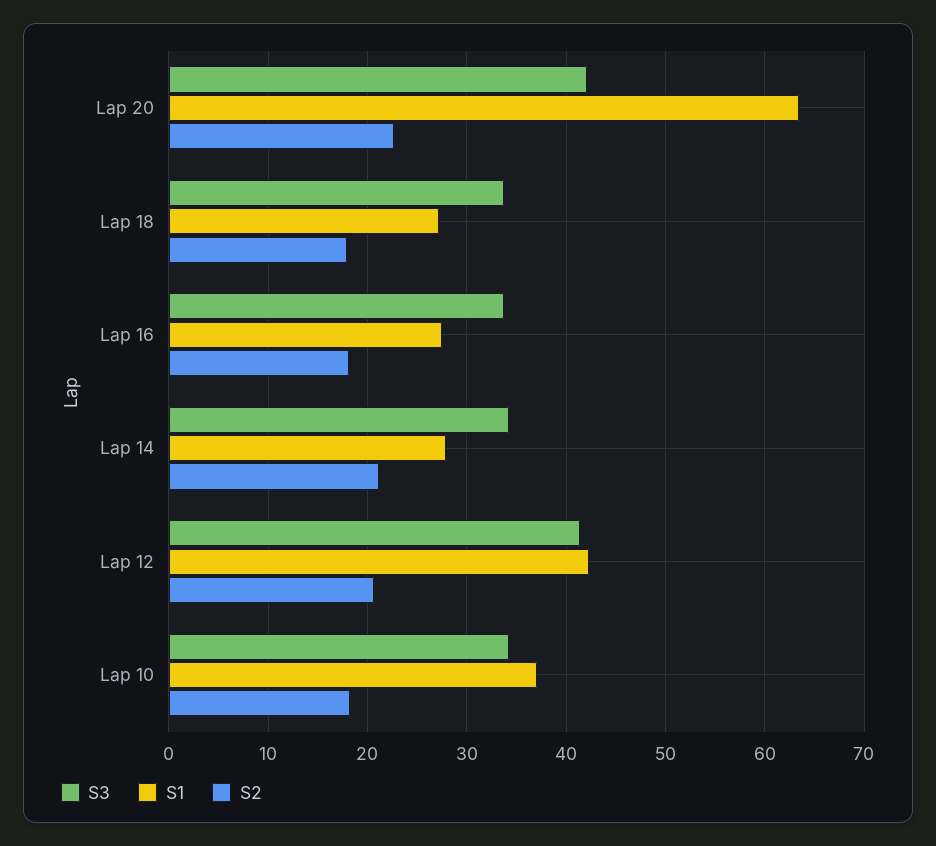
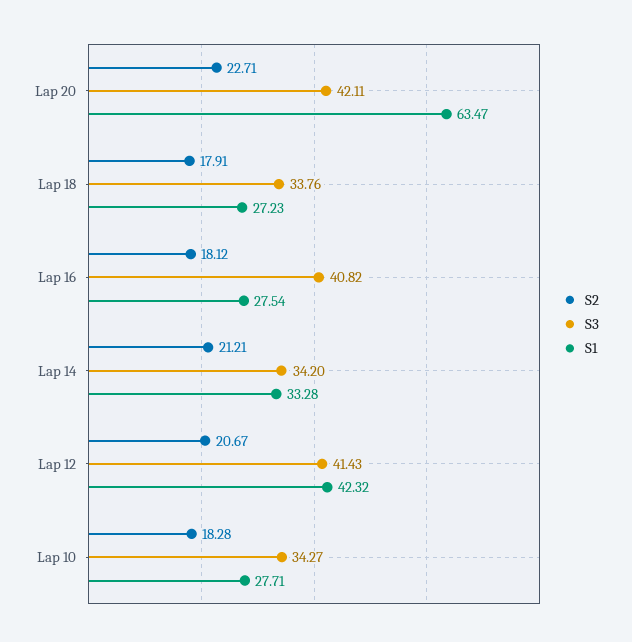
S3, Lap 16: 34 -> 40.82
S1, Lap 14: 28 -> 33.28
S1, Lap 10: 37 -> 27.71

